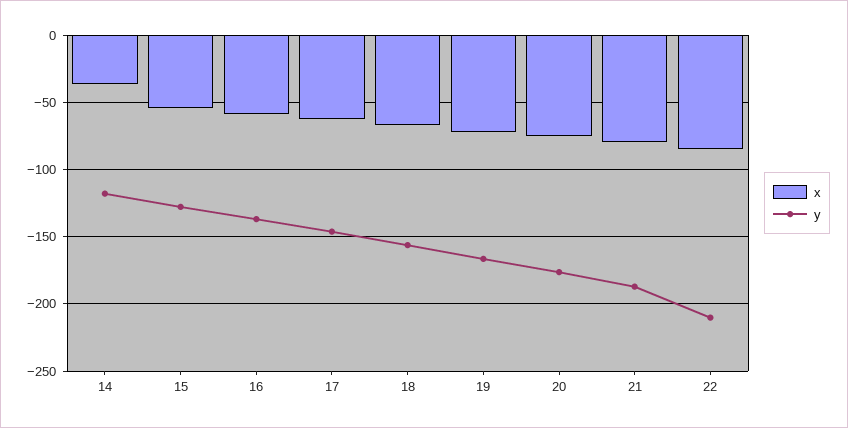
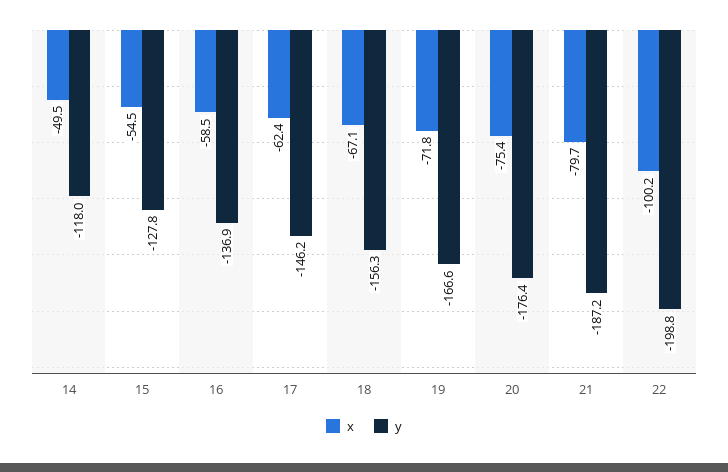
x, 14: -35 -> -49.5
x, 22: -85 -> -100.2
y, 22: -210 -> -198.8

